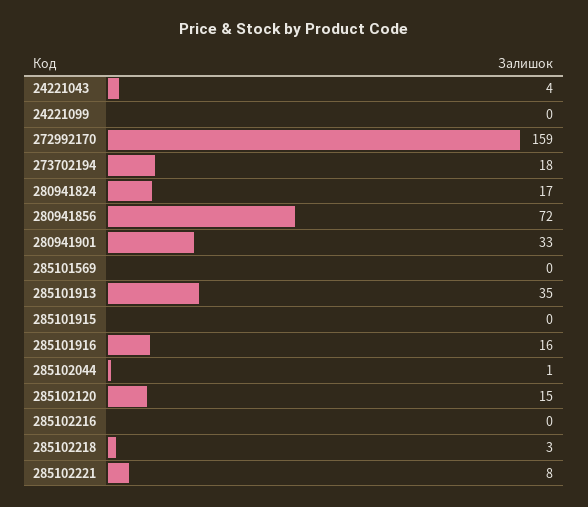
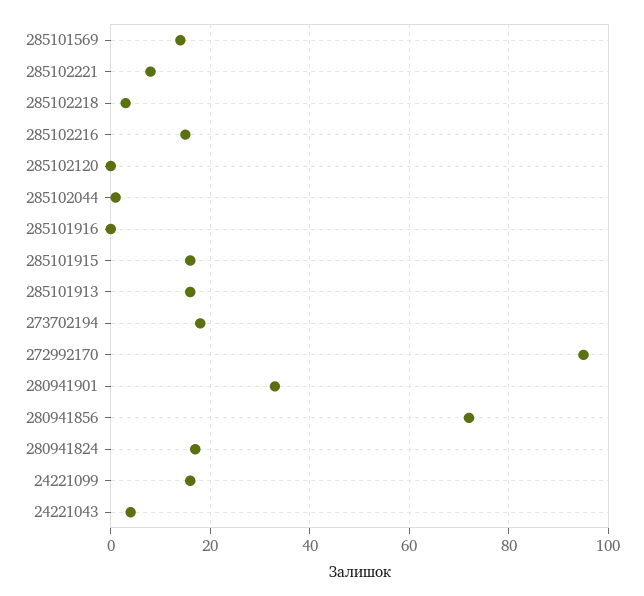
24221099: 0 -> 15
272992170: 159 -> 95
285101569: 0 -> 15
285101913: 35 -> 15
285101915: 0 -> 15
285101916: 16 -> 0
285102120: 15 -> 0
285102216: 0 -> 15

